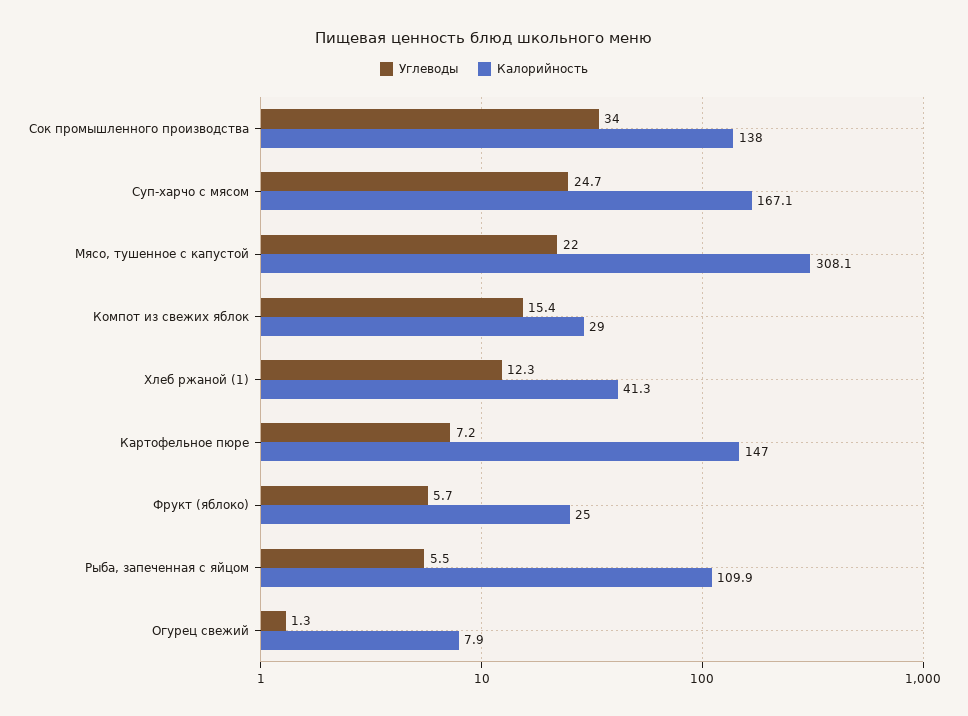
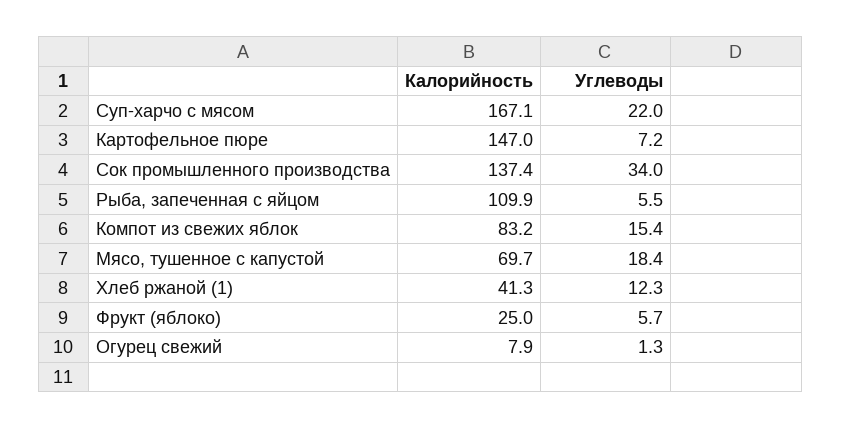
Калорийность, Сок промышленного производства: 138 -> 137.4
Углеводы, Суп-харчо с мясом: 24.7 -> 22
Углеводы, Мясо, тушенное с капустой: 22 -> 18.4
Калорийность, Мясо, тушенное с капустой: 308.1 -> 69.7
Калорийность, Компот из свежих яблок: 29 -> 83.2

